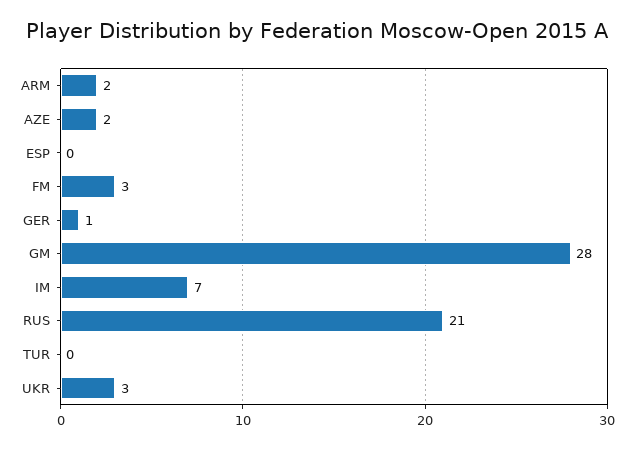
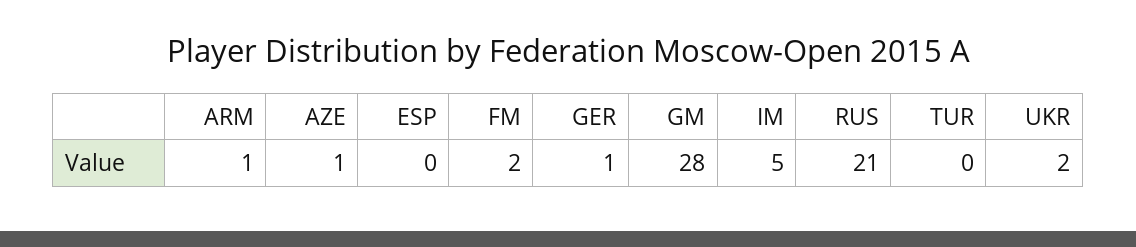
ARM: 2 -> 1
AZE: 2 -> 1
FM: 3 -> 2
IM: 7 -> 5
UKR: 3 -> 2

